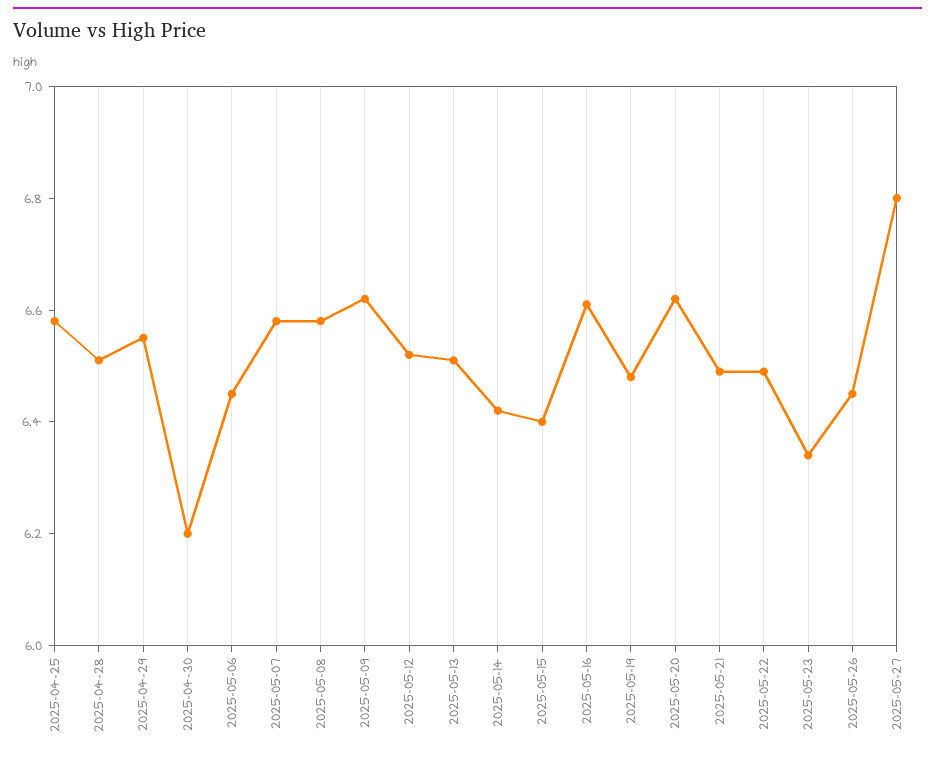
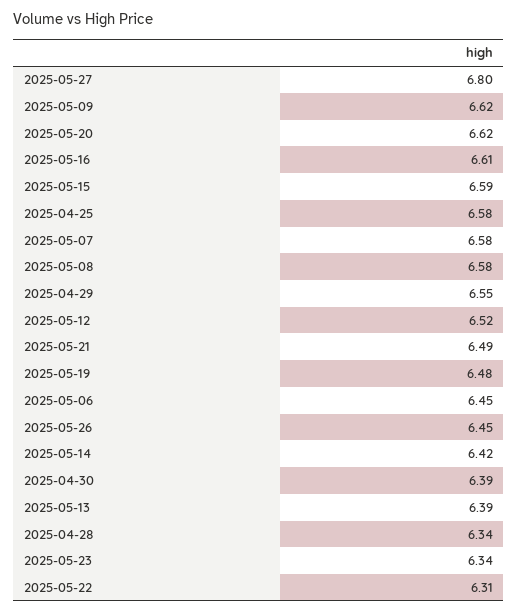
2025-04-28: 6.5 -> 6.34
2025-04-30: 6.2 -> 6.39
2025-05-13: 6.5 -> 6.39
2025-05-15: 6.4 -> 6.59
2025-05-22: 6.5 -> 6.31

